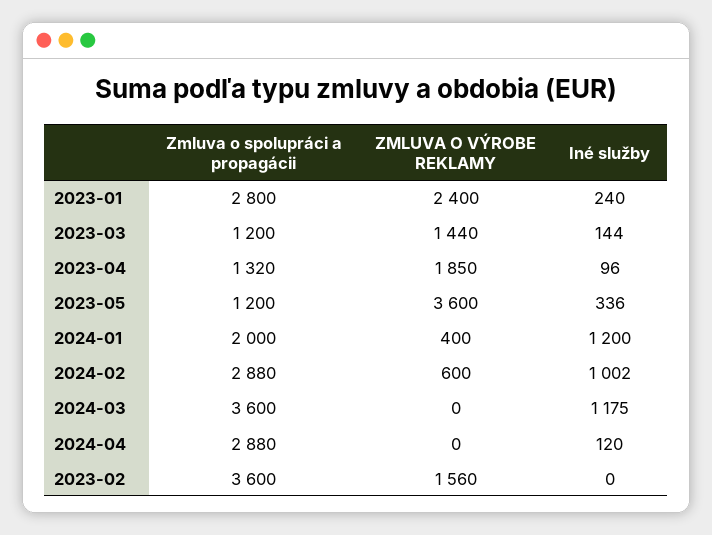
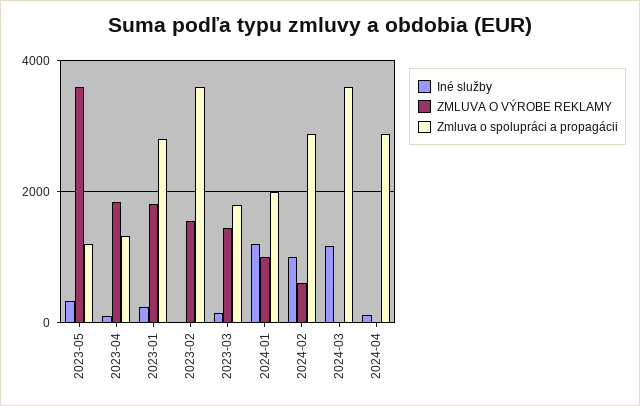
ZMLUVA O VÝROBE REKLAMY, 2023-01: 2400 -> 1800
Zmluva o spolupráci a propagácii, 2023-03: 1200 -> 1800
ZMLUVA O VÝROBE REKLAMY, 2024-01: 400 -> 1000

